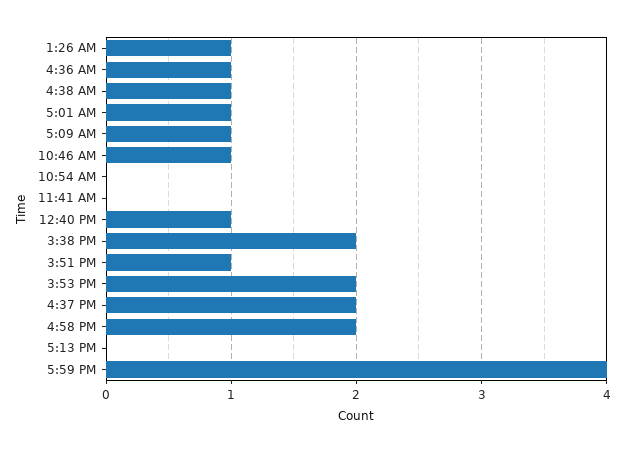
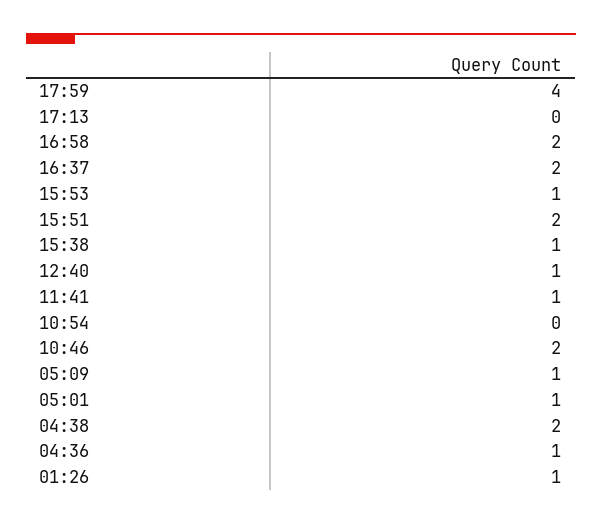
4:38 AM: 1 -> 2
10:46 AM: 1 -> 2
11:41 AM: 0 -> 1
3:38 PM: 2 -> 1
3:51 PM: 1 -> 2
3:53 PM: 2 -> 1

